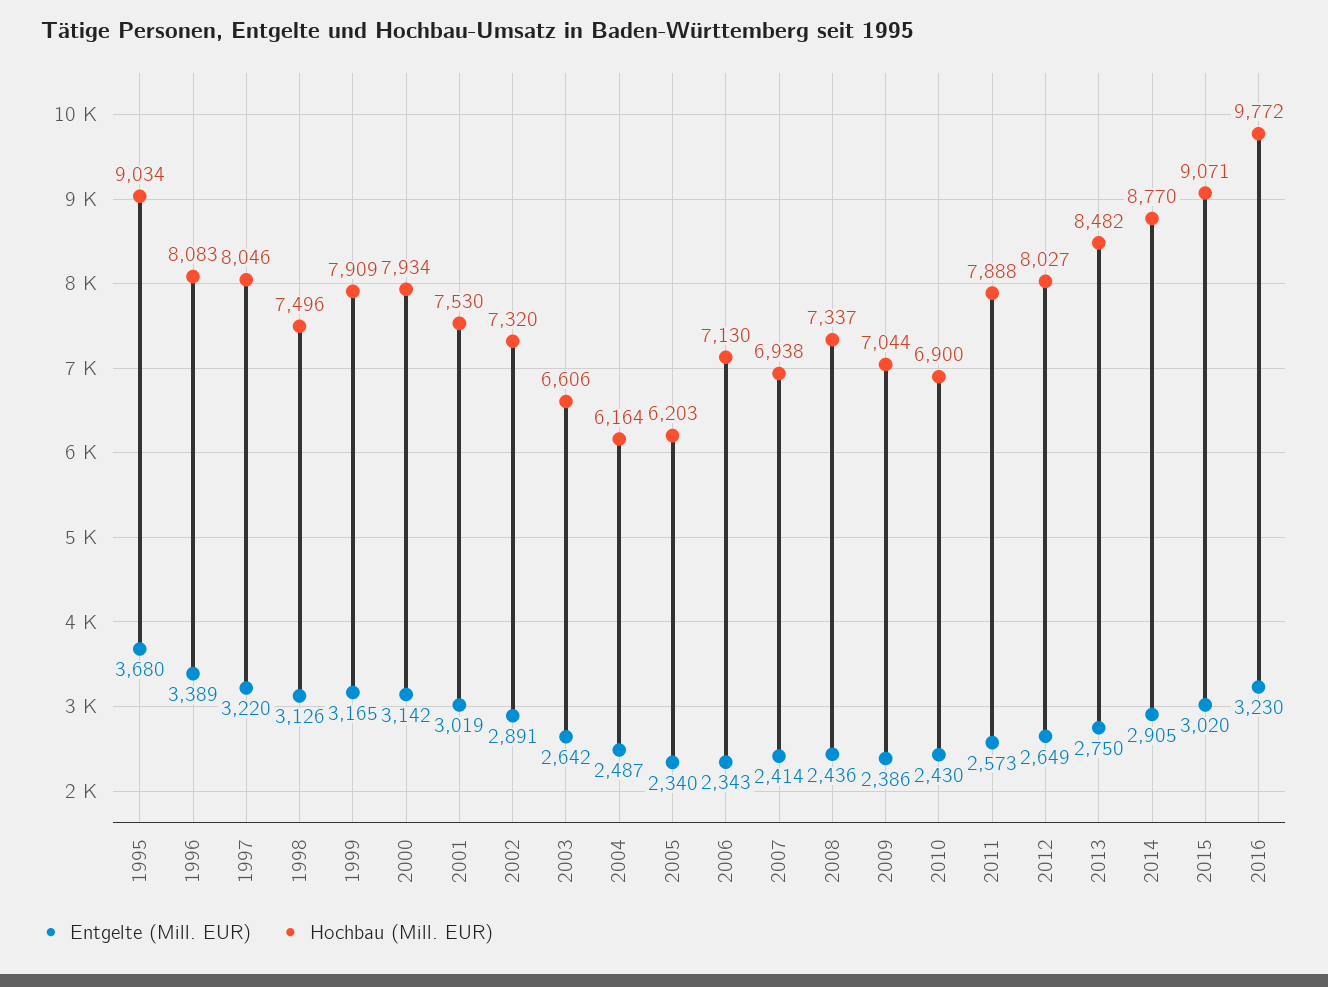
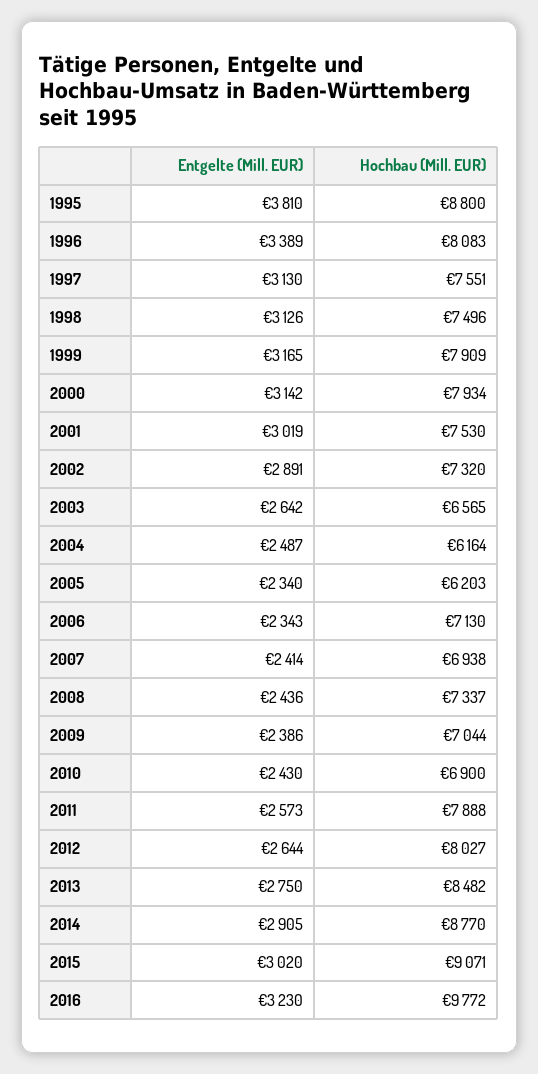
Entgelte (Mill. EUR), 1995: 3680 -> 3810
Hochbau (Mill. EUR), 1995: 9034 -> 8800
Entgelte (Mill. EUR), 1997: 3220 -> 3130
Hochbau (Mill. EUR), 1997: 8046 -> 7551
Hochbau (Mill. EUR), 2003: 6606 -> 6565
Entgelte (Mill. EUR), 2012: 2649 -> 2644

